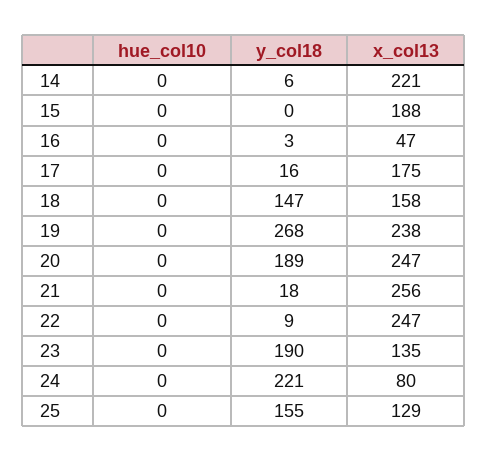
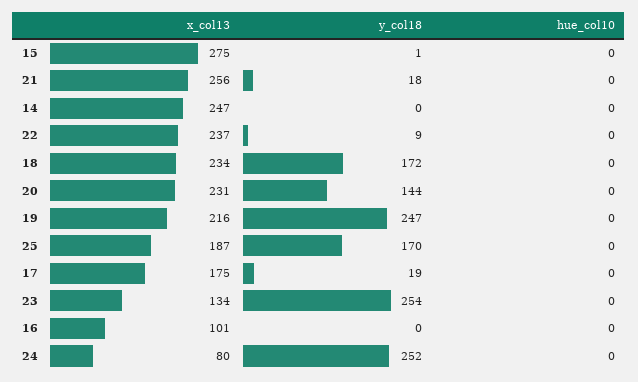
y_col18, 14: 6 -> 0
x_col13, 14: 221 -> 247
y_col18, 15: 0 -> 1
x_col13, 15: 188 -> 275
y_col18, 16: 3 -> 0
x_col13, 16: 47 -> 101
y_col18, 17: 16 -> 19
y_col18, 18: 147 -> 172
x_col13, 18: 158 -> 234
y_col18, 19: 268 -> 247
x_col13, 19: 238 -> 216
y_col18, 20: 189 -> 144
x_col13, 20: 247 -> 231
x_col13, 22: 247 -> 237
y_col18, 23: 190 -> 254
x_col13, 23: 135 -> 134
y_col18, 24: 221 -> 252
y_col18, 25: 155 -> 170
x_col13, 25: 129 -> 187

